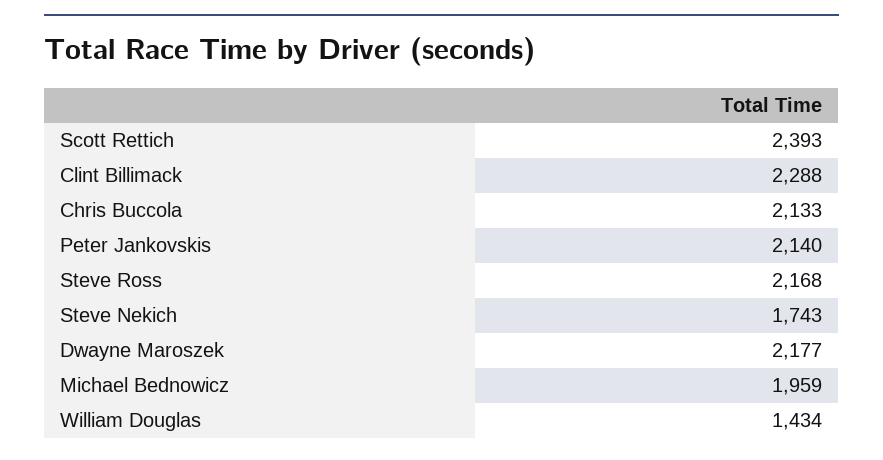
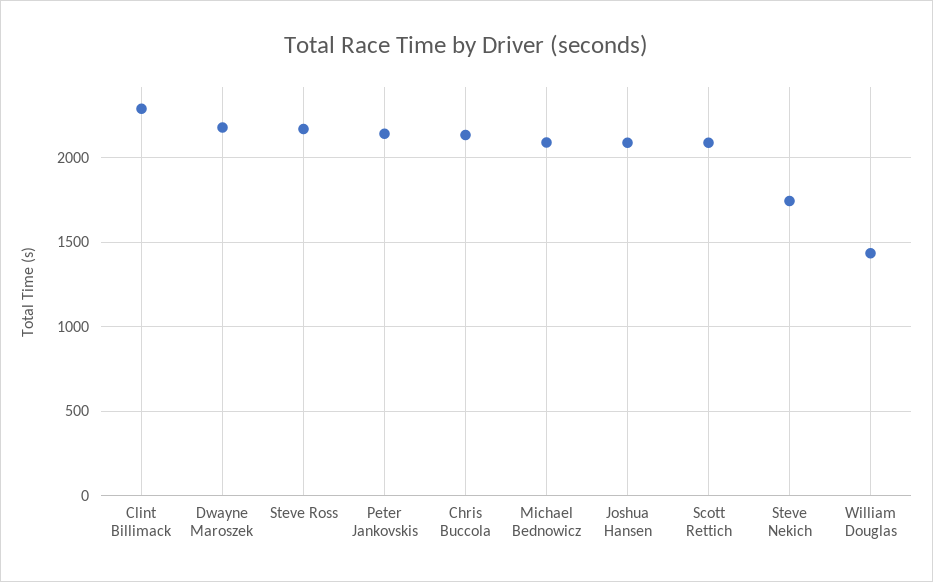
Scott Rettich: 2393 -> 2100
Michael Bednowicz: 1959 -> 2100
Joshua Hansen: none -> 2100

